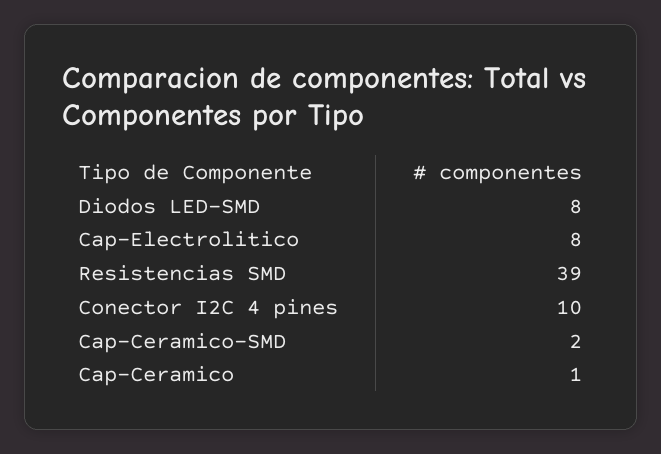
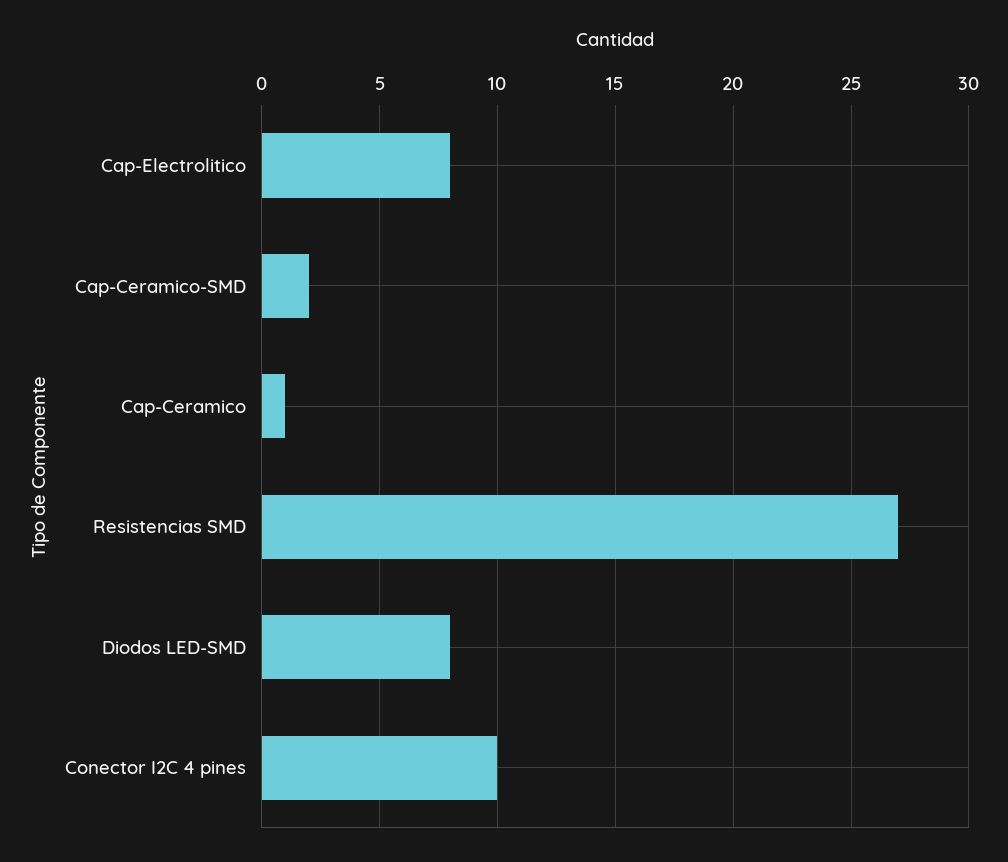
Resistencias SMD: 39 -> 27

